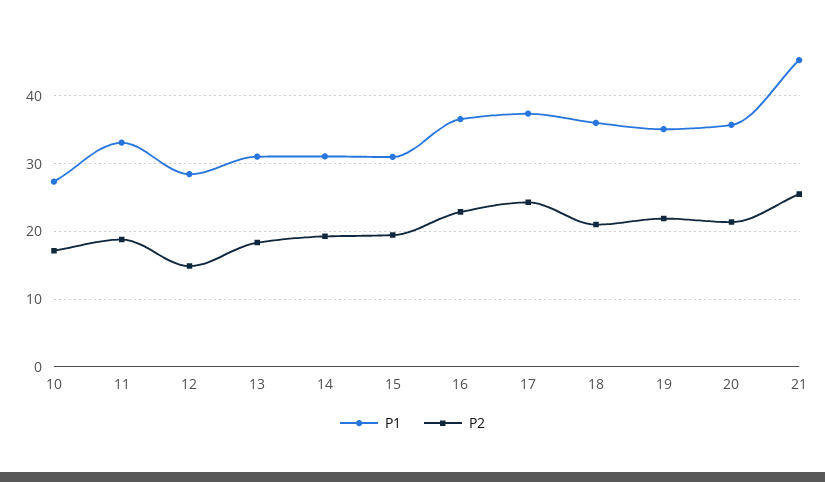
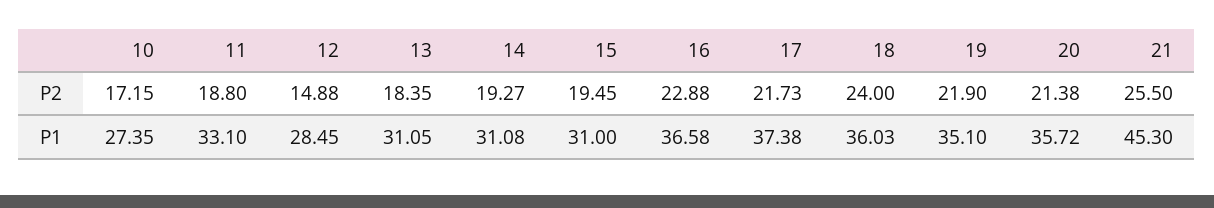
P2, 17: 24 -> 21.73
P2, 18: 21 -> 24

